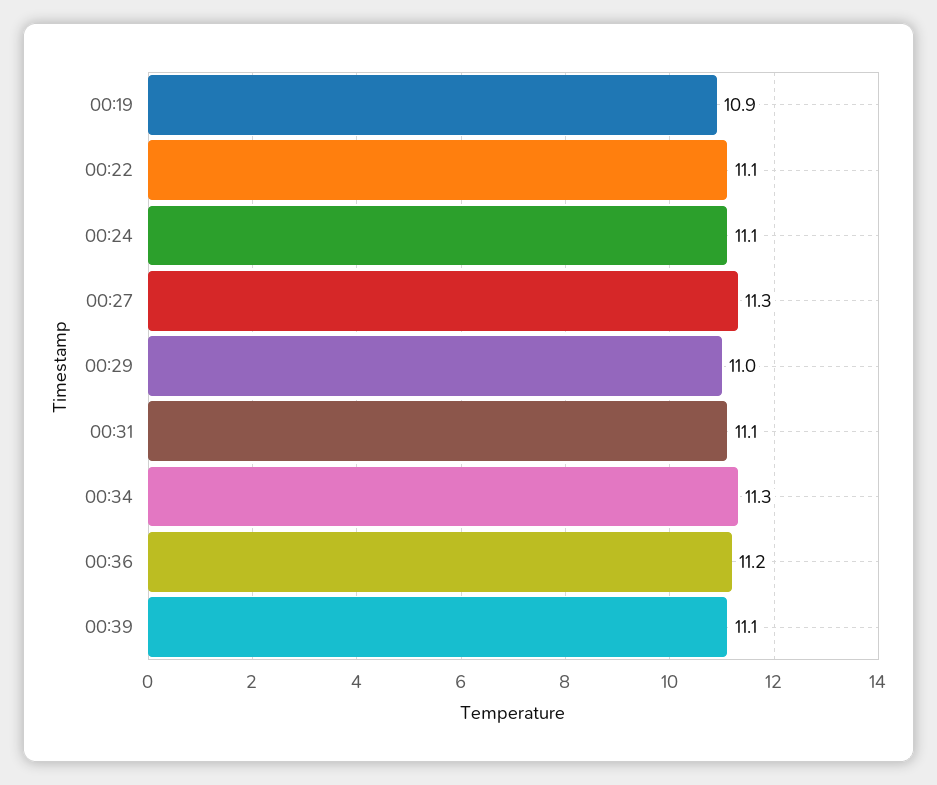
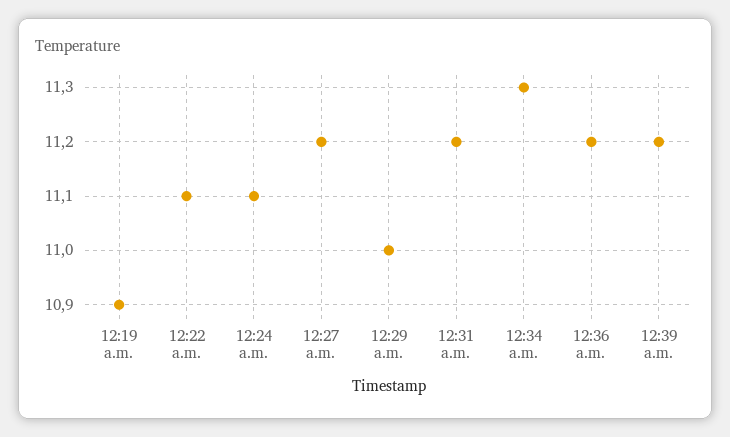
00:27: 11.3 -> 11.2
00:31: 11.1 -> 11.2
00:39: 11.1 -> 11.2

